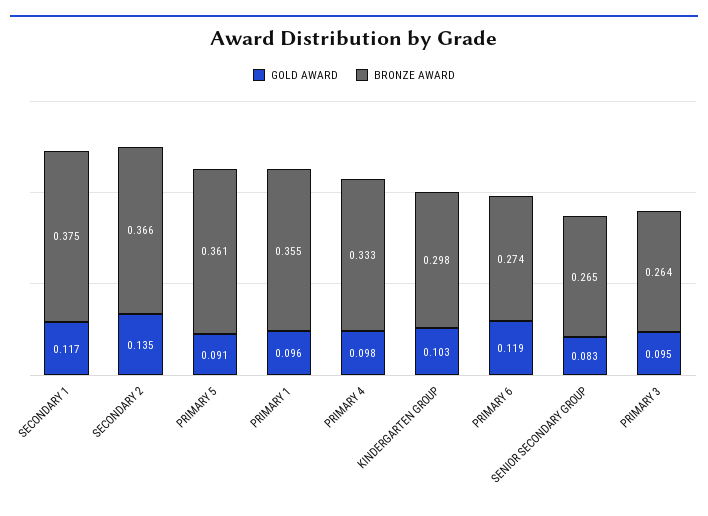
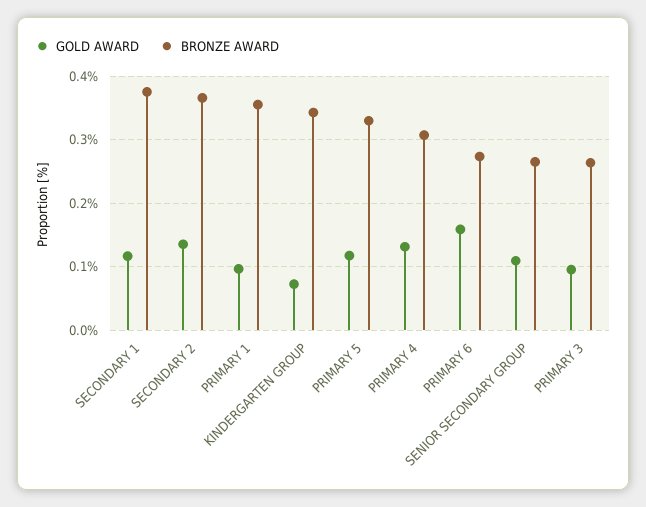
GOLD AWARD, PRIMARY 5: 0.091 -> 0.12
BRONZE AWARD, PRIMARY 5: 0.361 -> 0.33
GOLD AWARD, PRIMARY 4: 0.098 -> 0.13
BRONZE AWARD, PRIMARY 4: 0.333 -> 0.31
GOLD AWARD, KINDERGARTEN GROUP: 0.103 -> 0.07
BRONZE AWARD, KINDERGARTEN GROUP: 0.298 -> 0.34
GOLD AWARD, PRIMARY 6: 0.119 -> 0.16
GOLD AWARD, SENIOR SECONDARY GROUP: 0.083 -> 0.11

